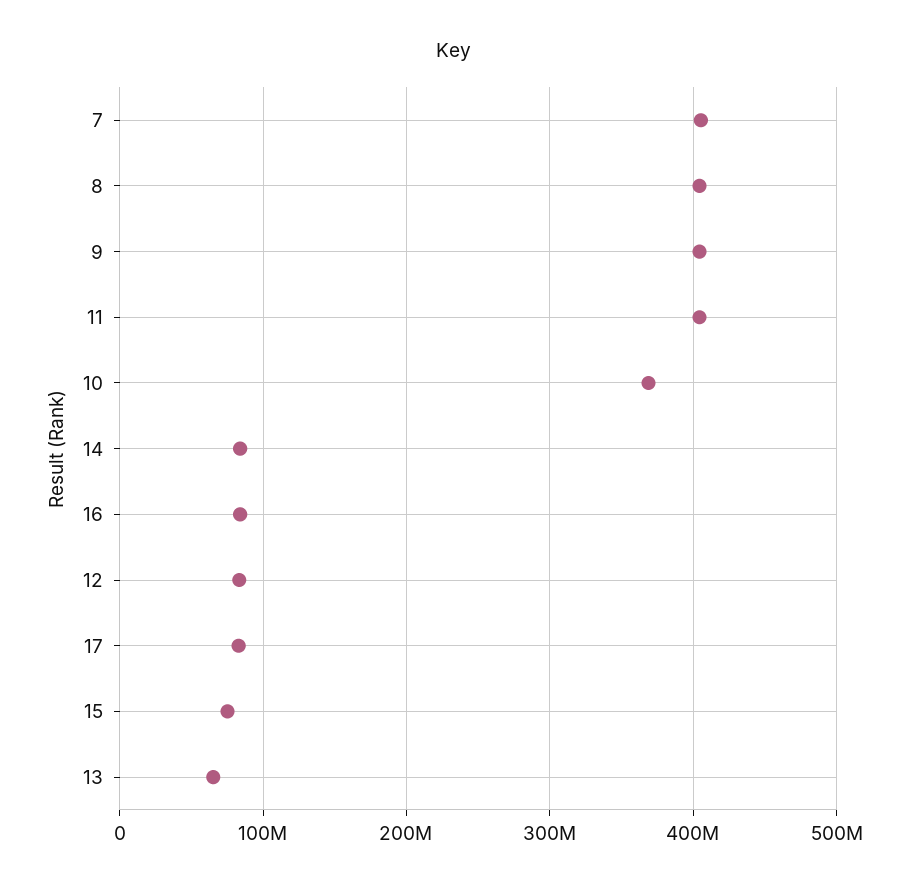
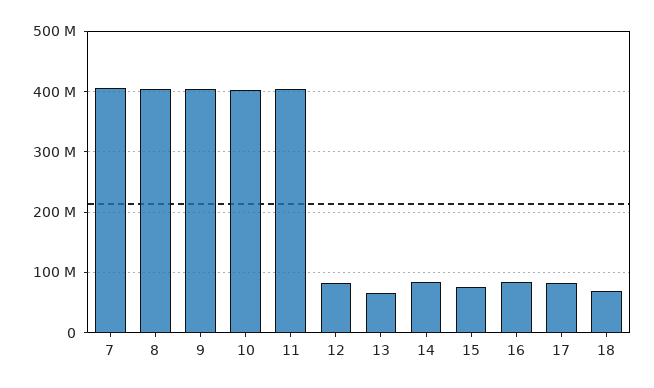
10: 370000000 -> 400000000
18: none -> 70000000

